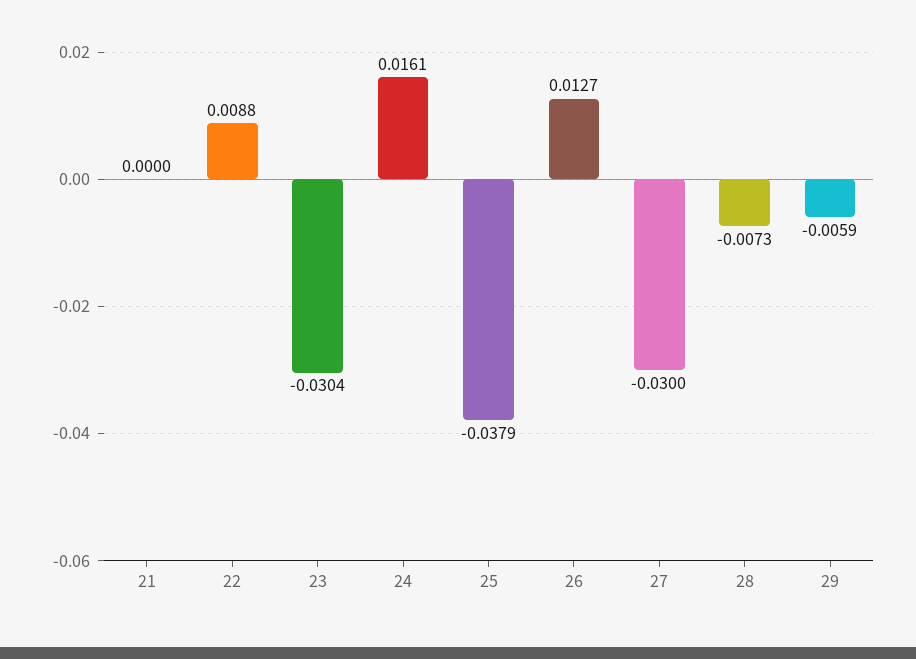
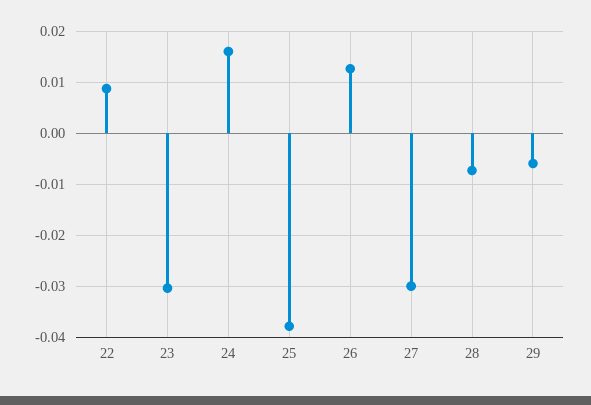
21: 0 -> none

